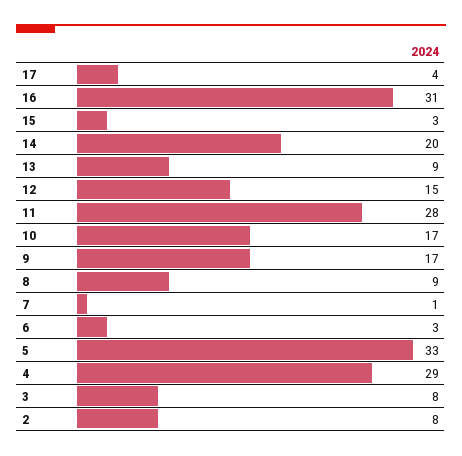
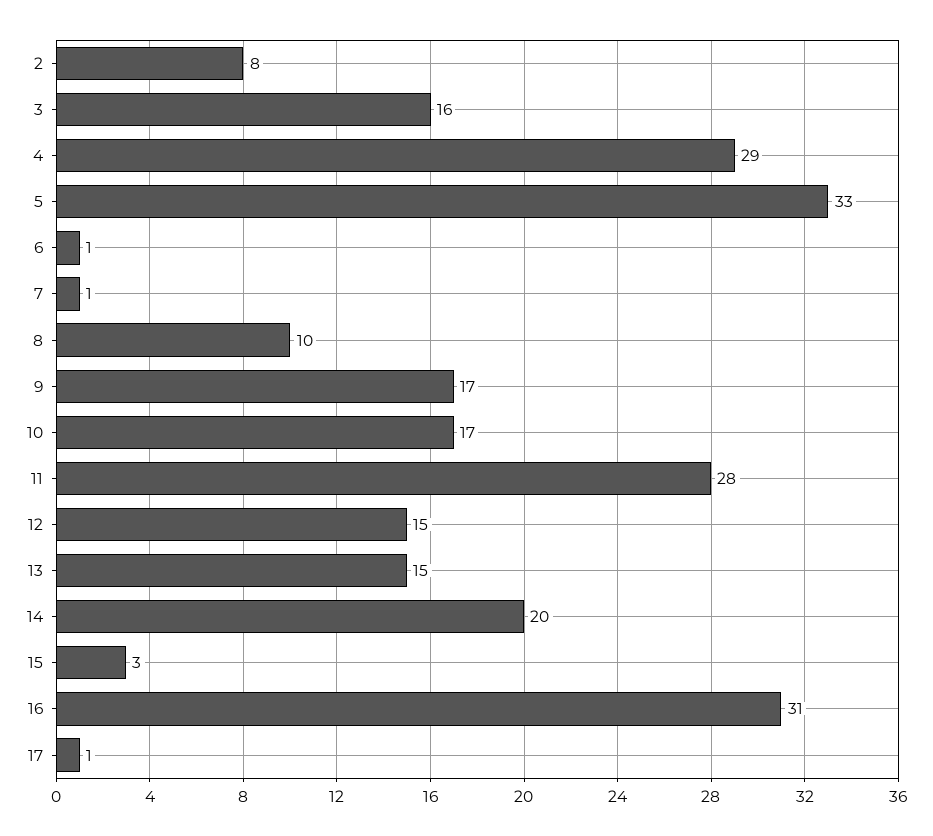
17: 4 -> 1
13: 9 -> 15
8: 9 -> 10
6: 3 -> 1
3: 8 -> 16

